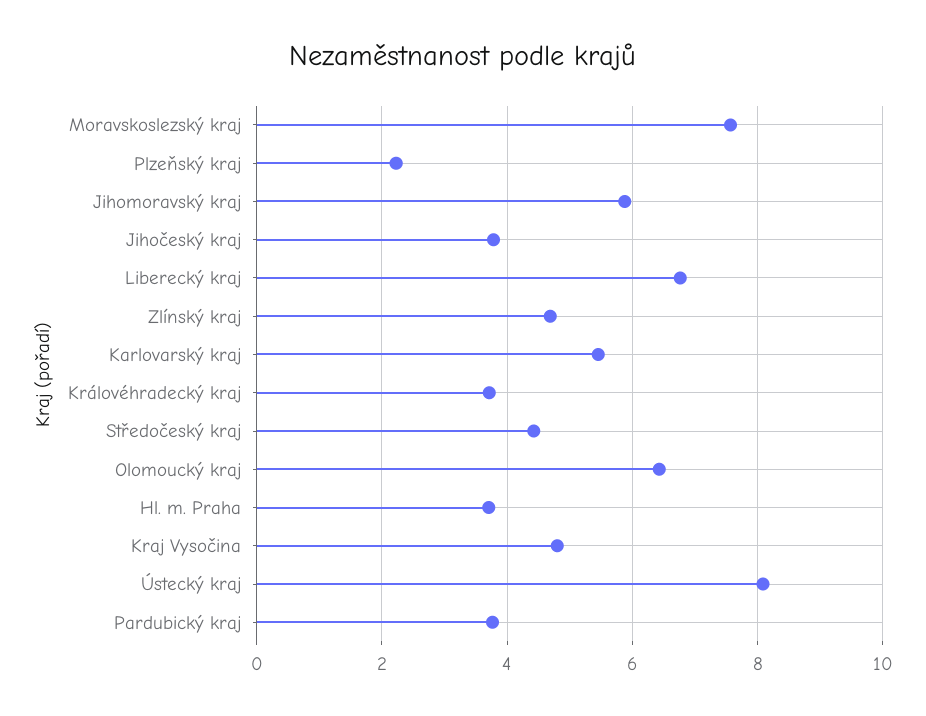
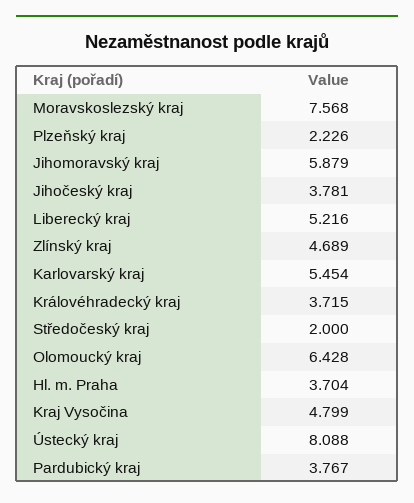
Liberecký kraj: 6.8 -> 5.216
Středočeský kraj: 4.4 -> 2

